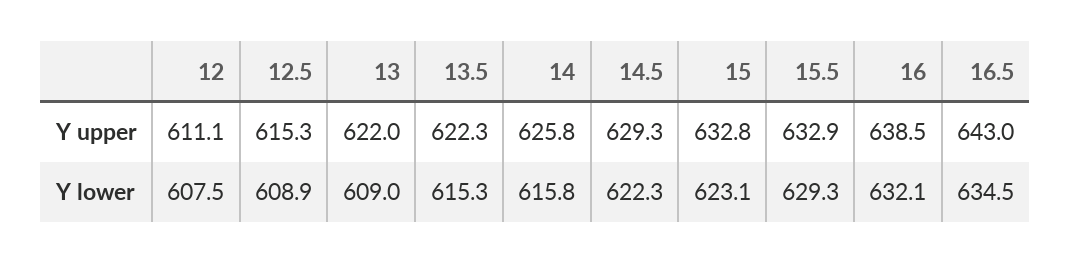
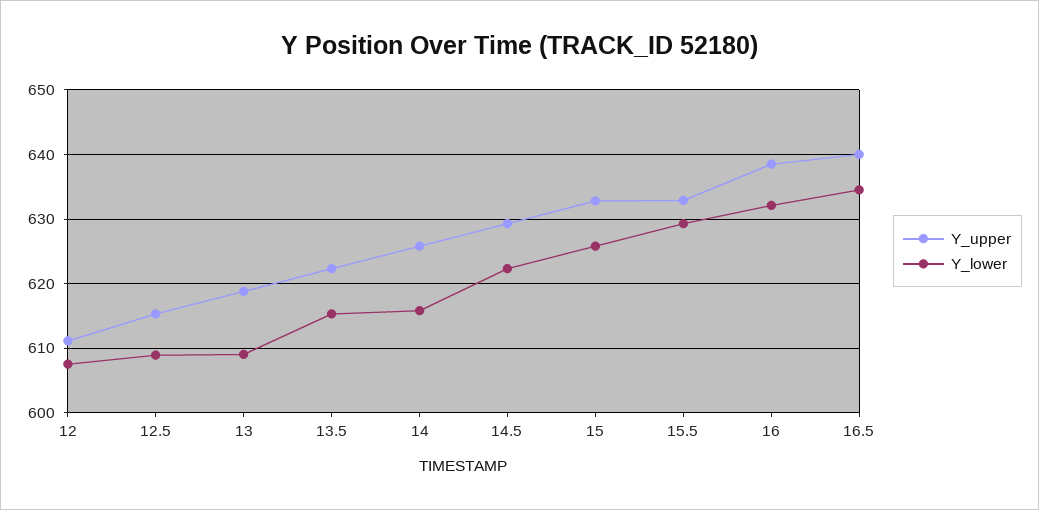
Y upper, 13: 622 -> 619
Y upper, 16.5: 643 -> 640
Y lower, 15: 623.1 -> 626

